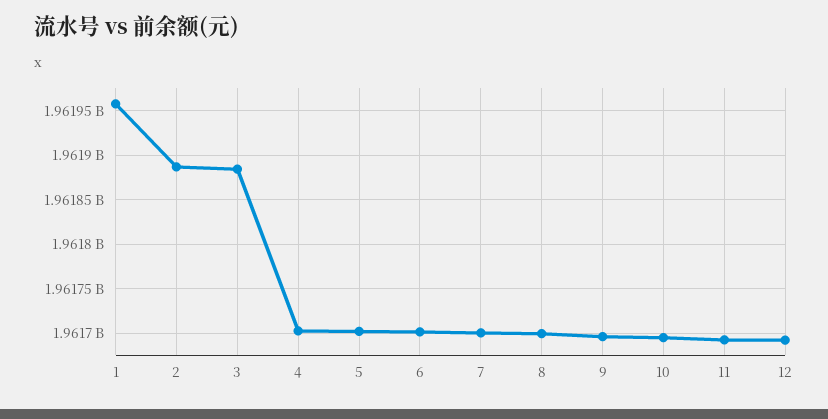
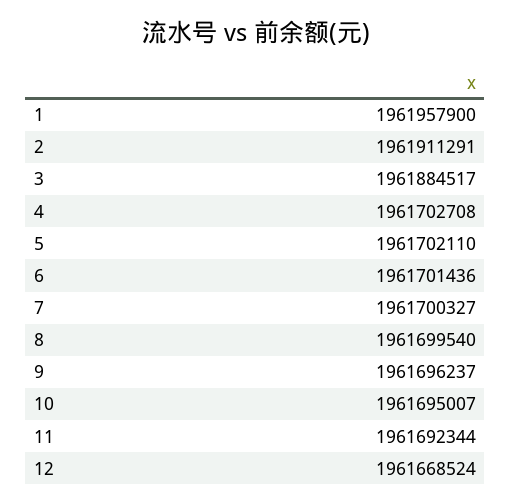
2: 1961890000 -> 1961911291
12: 1961690000 -> 1961668524

